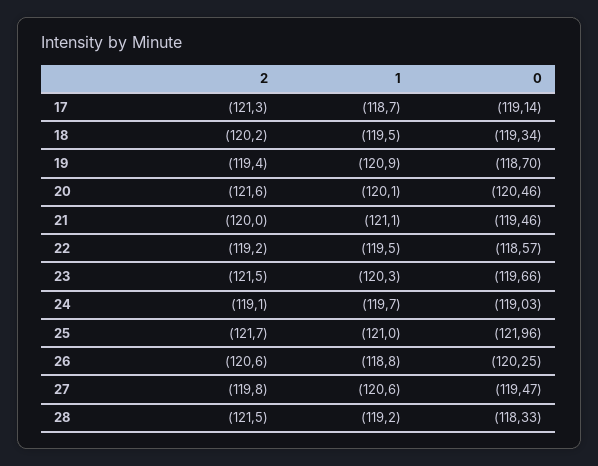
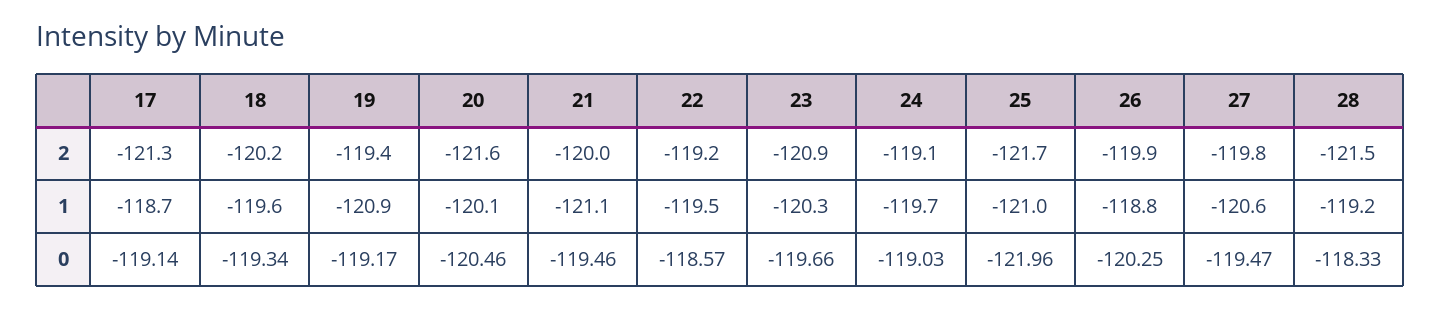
1, 18: -119.5 -> -119.6
0, 19: -118.7 -> -119.17
2, 23: -121.5 -> -120.9
2, 26: -120.6 -> -119.9

